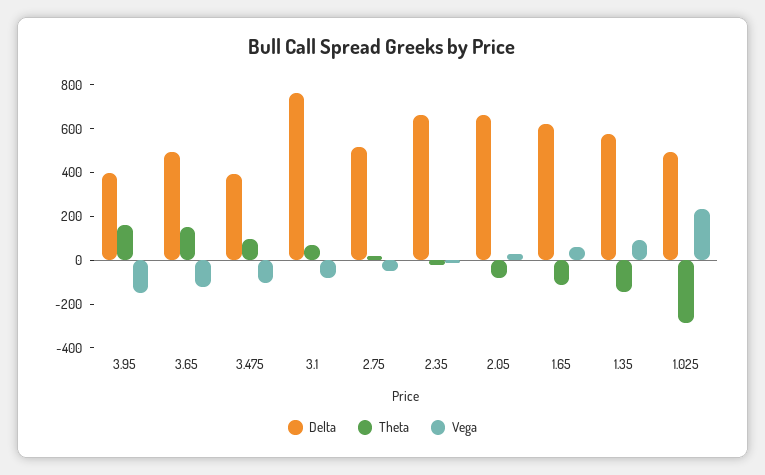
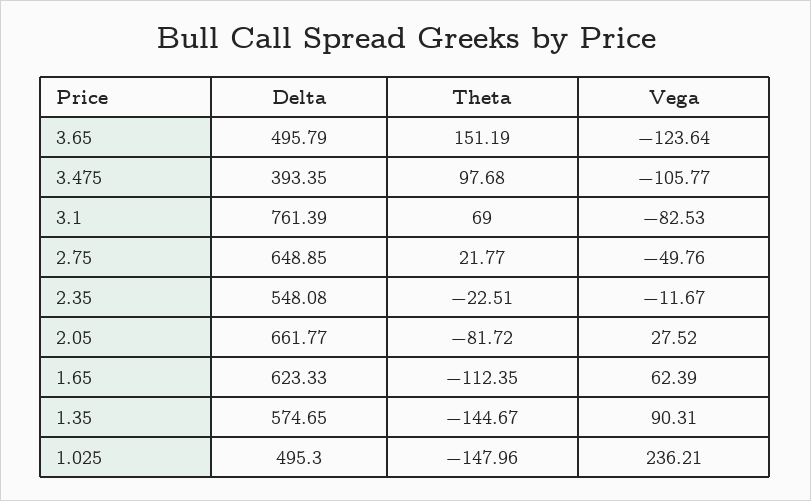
Delta, 3.95: 400 -> none
Theta, 3.95: 150 -> none
Vega, 3.95: -150 -> none
Delta, 2.75: 500 -> 648.85
Delta, 2.35: 650 -> 548.08
Theta, 1.025: -300 -> -147.96

